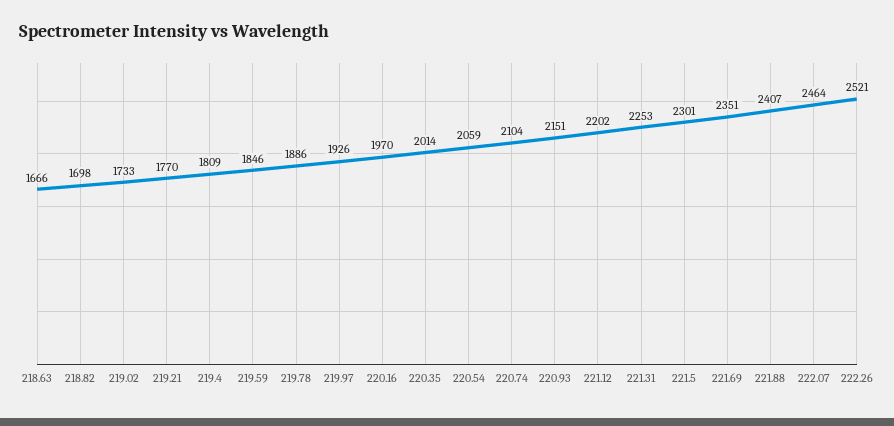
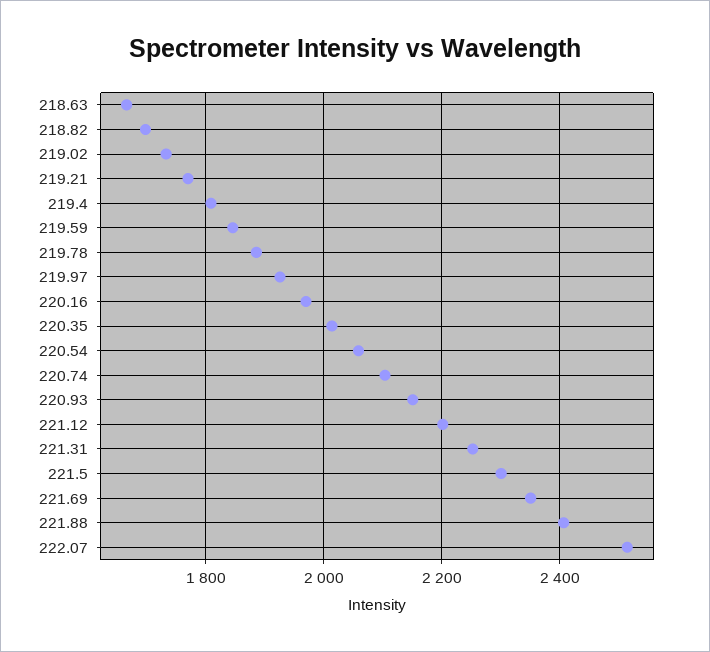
222.07: 2464 -> 2520
222.26: 2521 -> none

